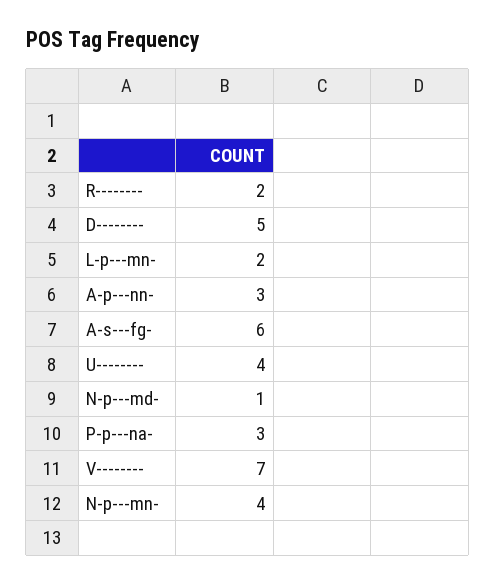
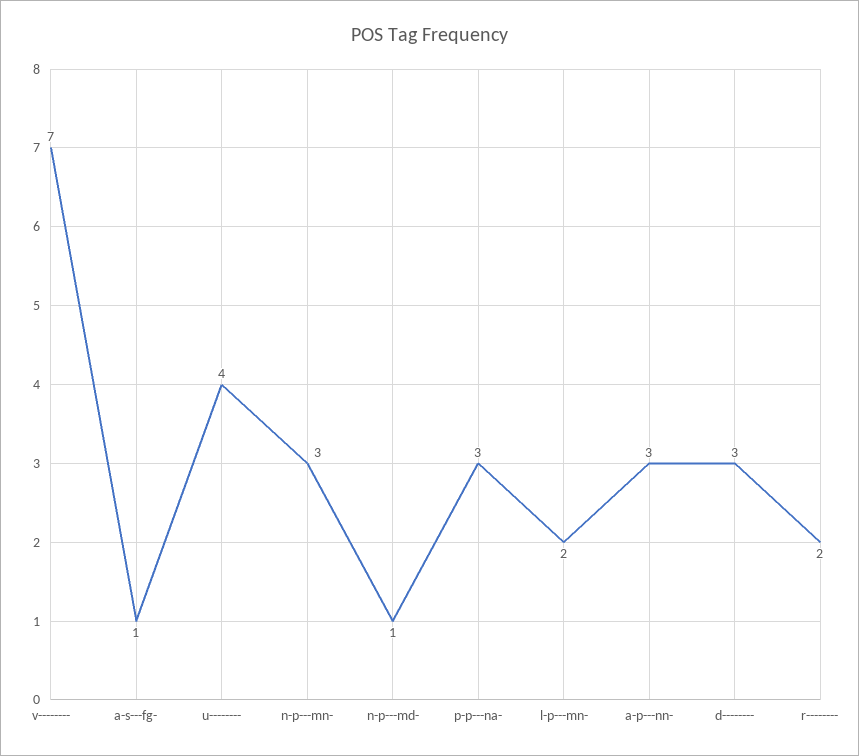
D--------: 5 -> 3
A-s---fg-: 6 -> 1
N-p---mn-: 4 -> 3

